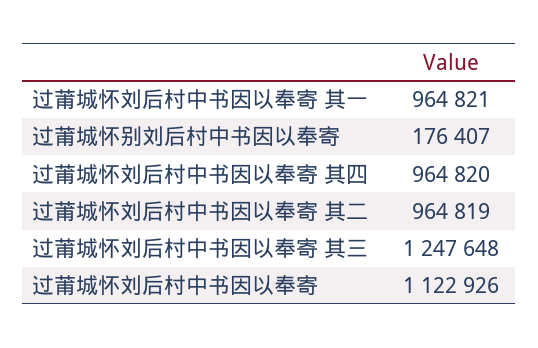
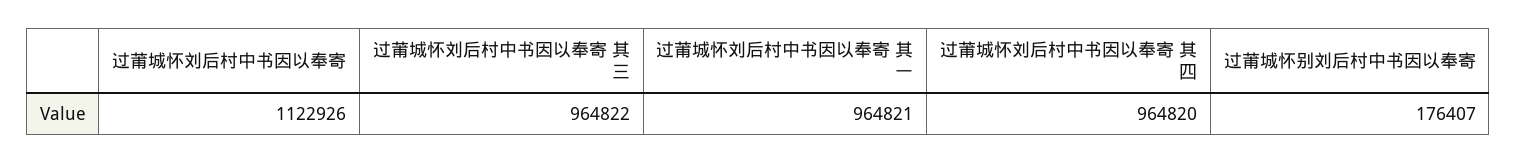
过莆城怀刘后村中书因以奉寄 其二: 964819 -> none
过莆城怀刘后村中书因以奉寄 其三: 1247648 -> 964822

